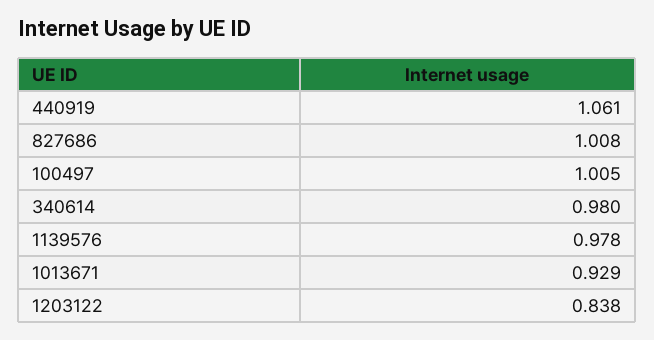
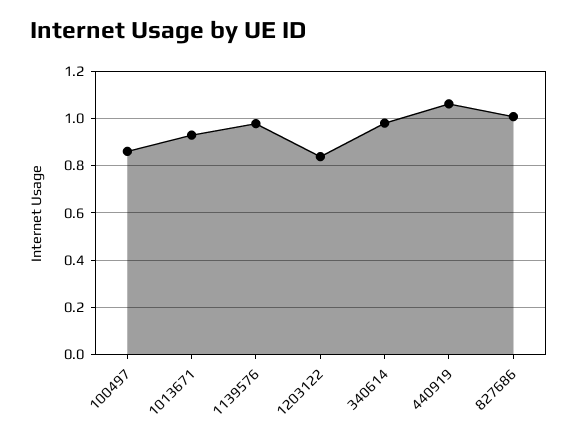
100497: 1.005 -> 0.85

